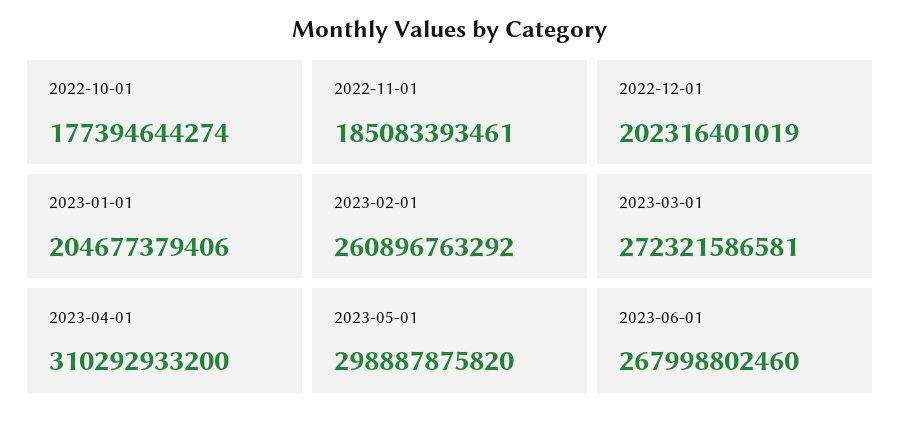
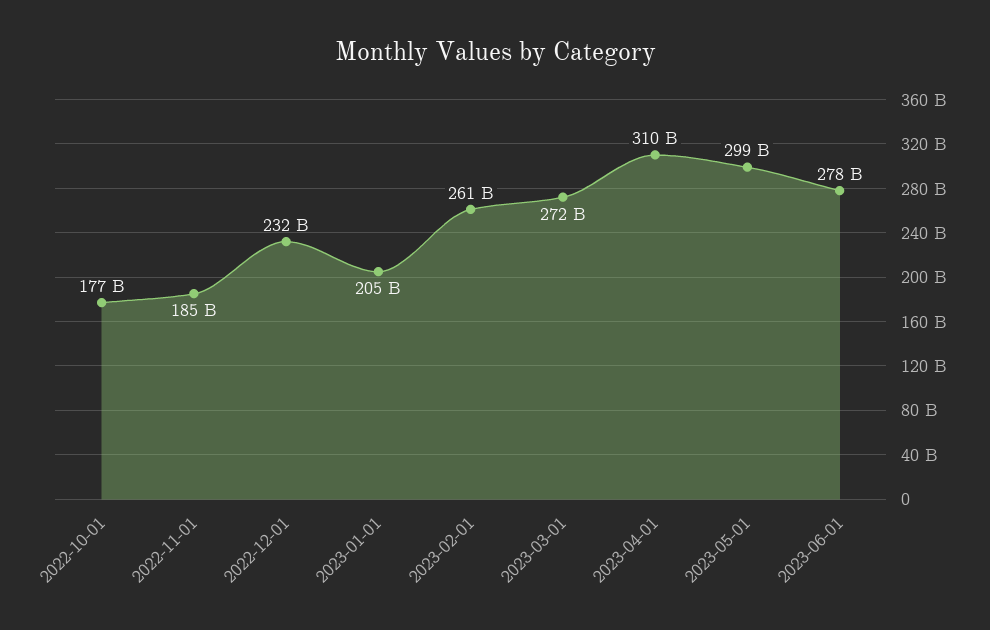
2022-12-01: 202316401019 -> 232000000000
2023-06-01: 267998802460 -> 278000000000

